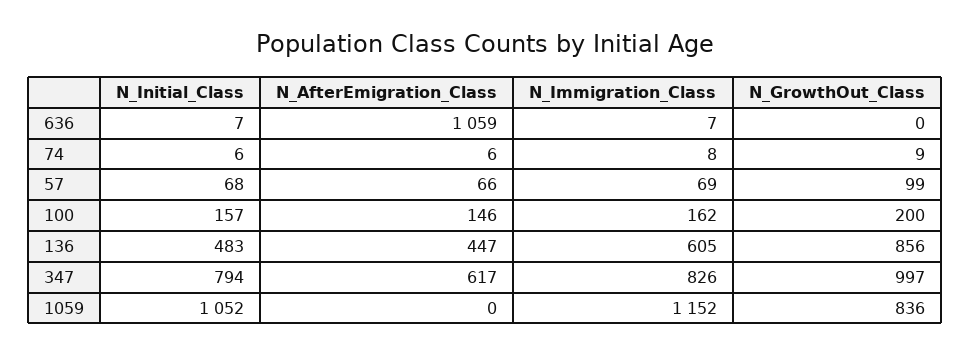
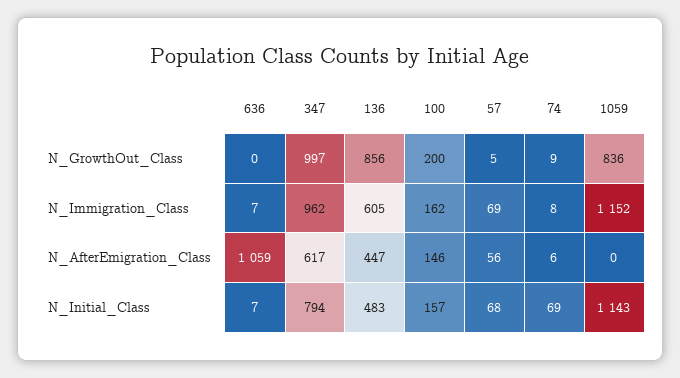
N_Initial_Class, 74: 6 -> 69
N_AfterEmigration_Class, 57: 66 -> 56
N_GrowthOut_Class, 57: 99 -> 5
N_Immigration_Class, 347: 826 -> 962
N_Initial_Class, 1059: 1052 -> 1143

